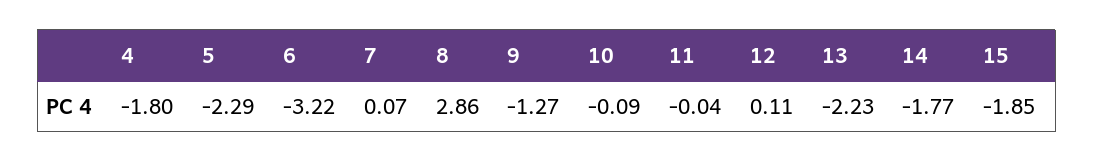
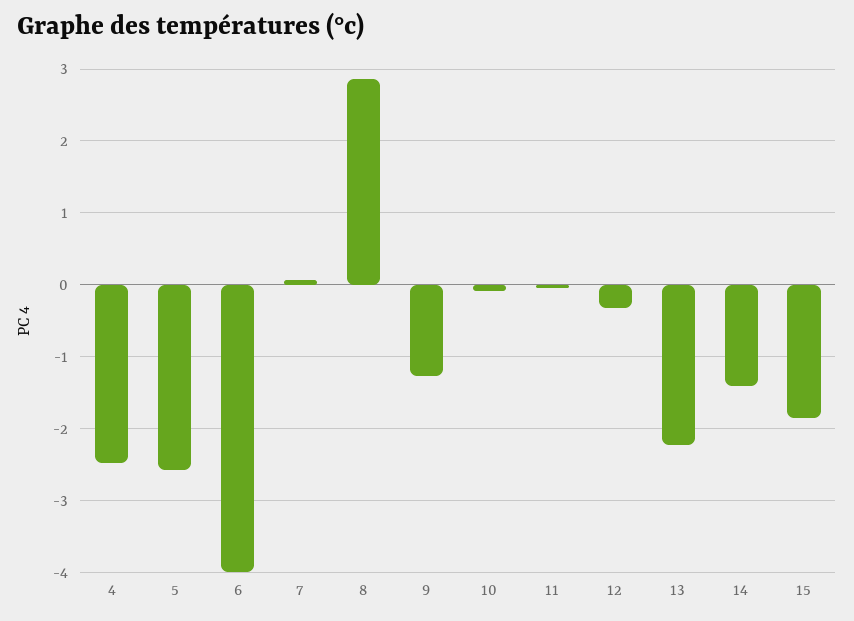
4: -1.8 -> -2.5
5: -2.29 -> -2.6
6: -3.22 -> -4
12: 0.11 -> -0.3
14: -1.77 -> -1.4

